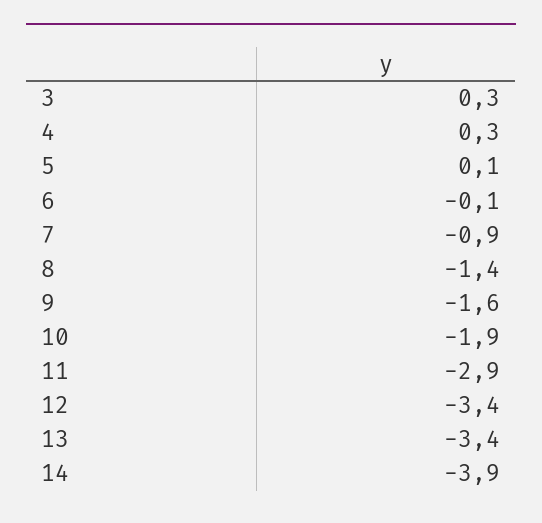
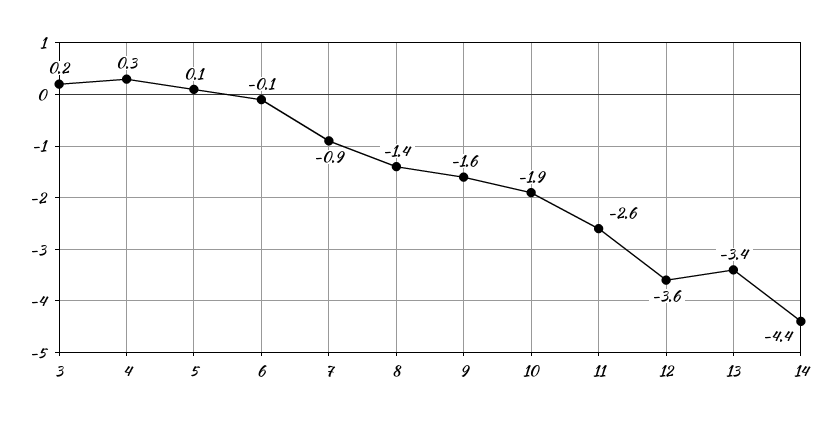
3: 0.3 -> 0.2
11: -2.9 -> -2.6
12: -3.4 -> -3.6
14: -3.9 -> -4.4

